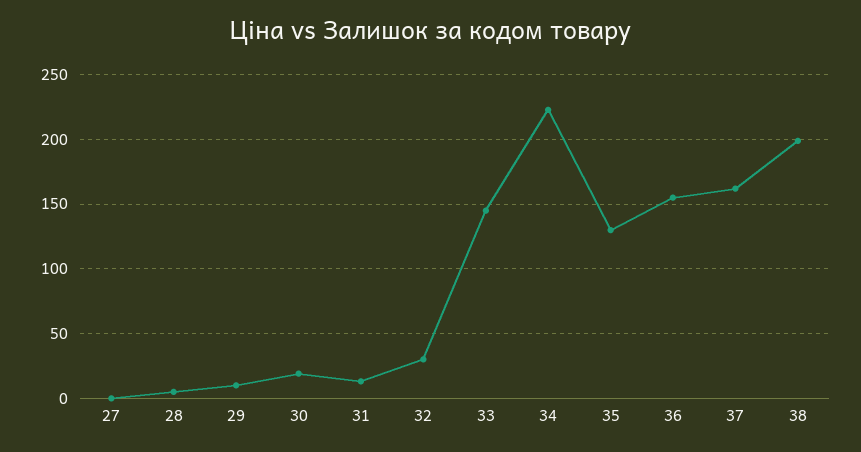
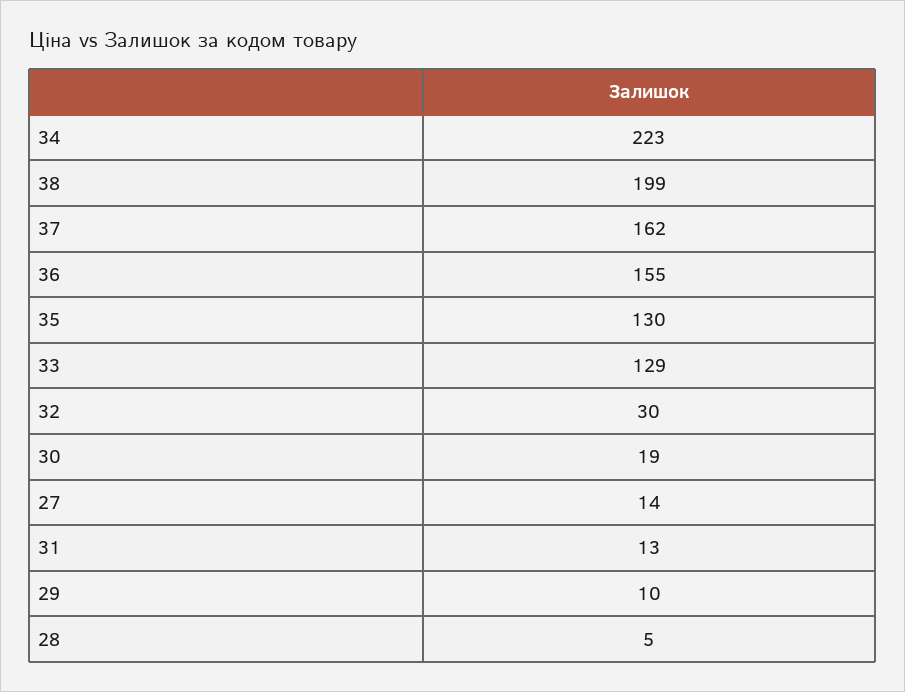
27: 0 -> 14
33: 145 -> 129

